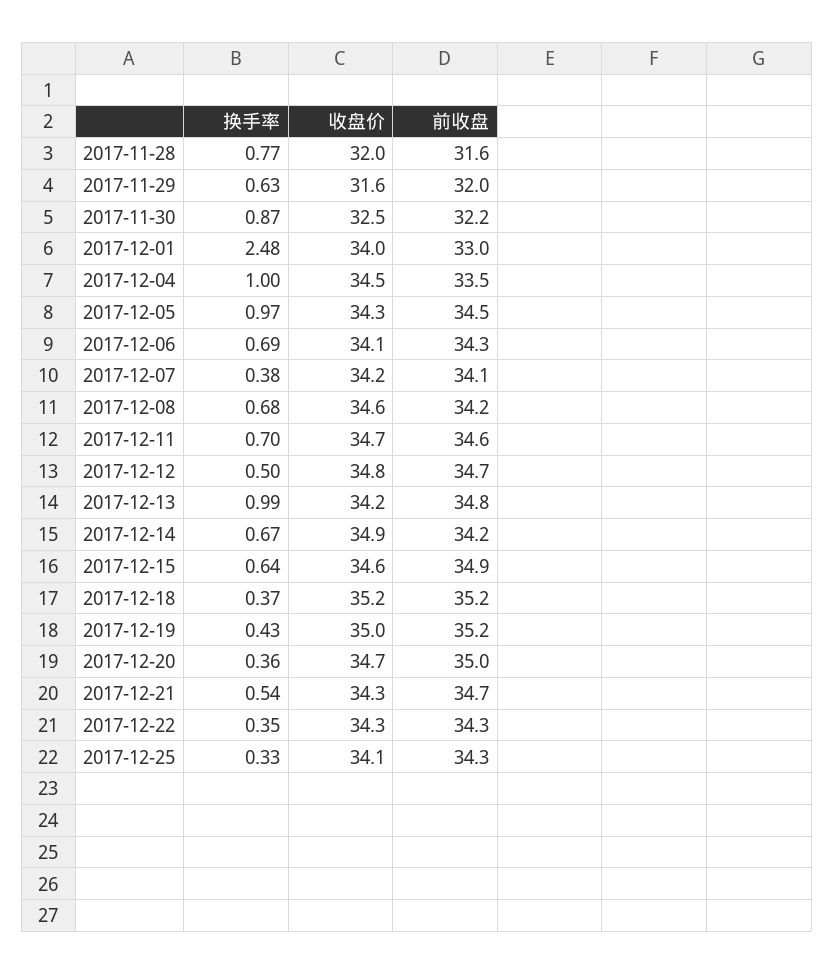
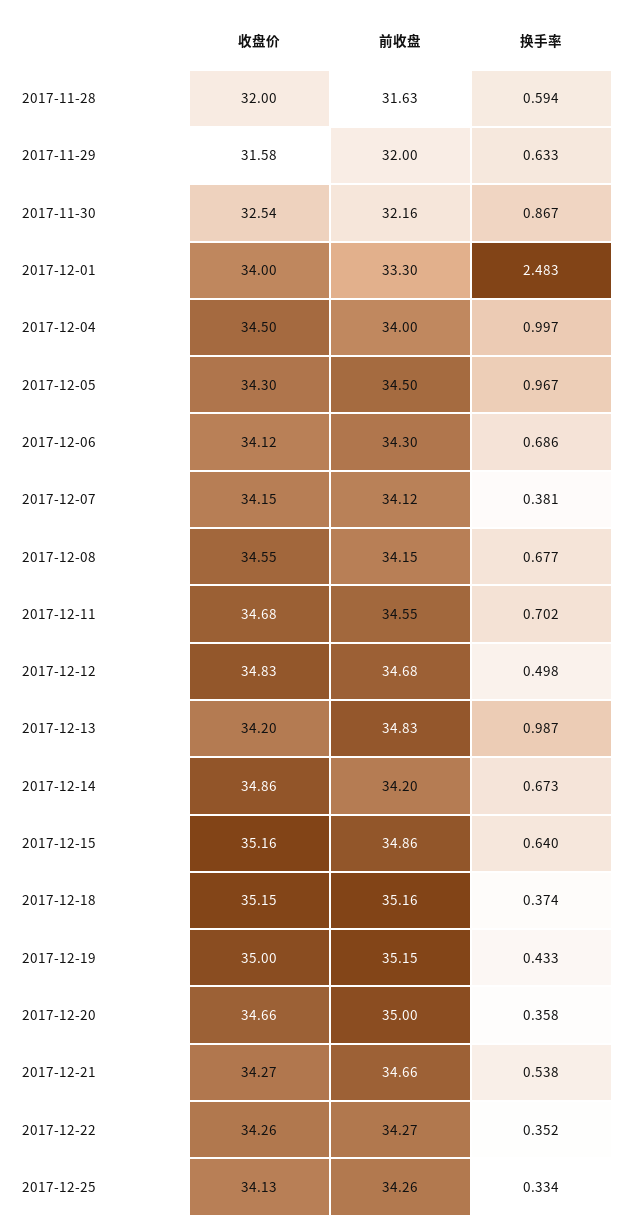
换手率, 2017-11-28: 0.77 -> 0.594
前收盘, 2017-12-01: 33 -> 33.3
前收盘, 2017-12-04: 33.5 -> 34
收盘价, 2017-12-15: 34.6 -> 35.16

